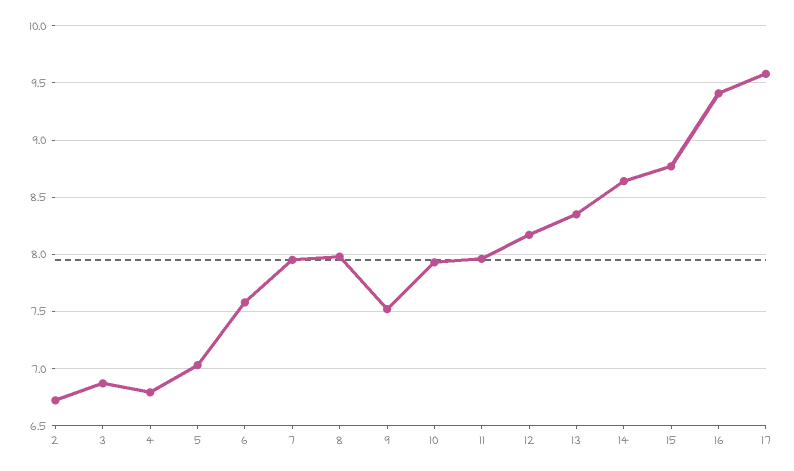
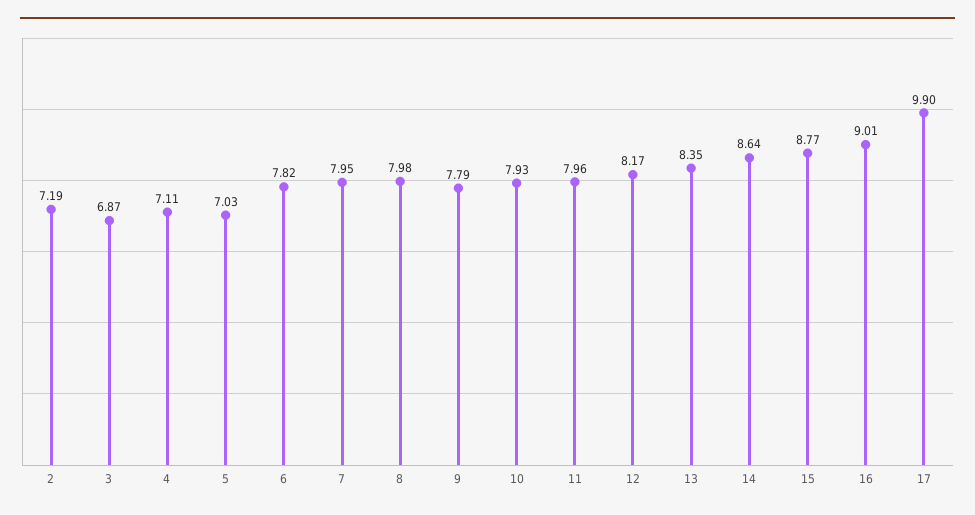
2: 6.7 -> 7.19
4: 6.8 -> 7.11
6: 7.6 -> 7.82
9: 7.5 -> 7.79
16: 9.4 -> 9.01
17: 9.6 -> 9.9

